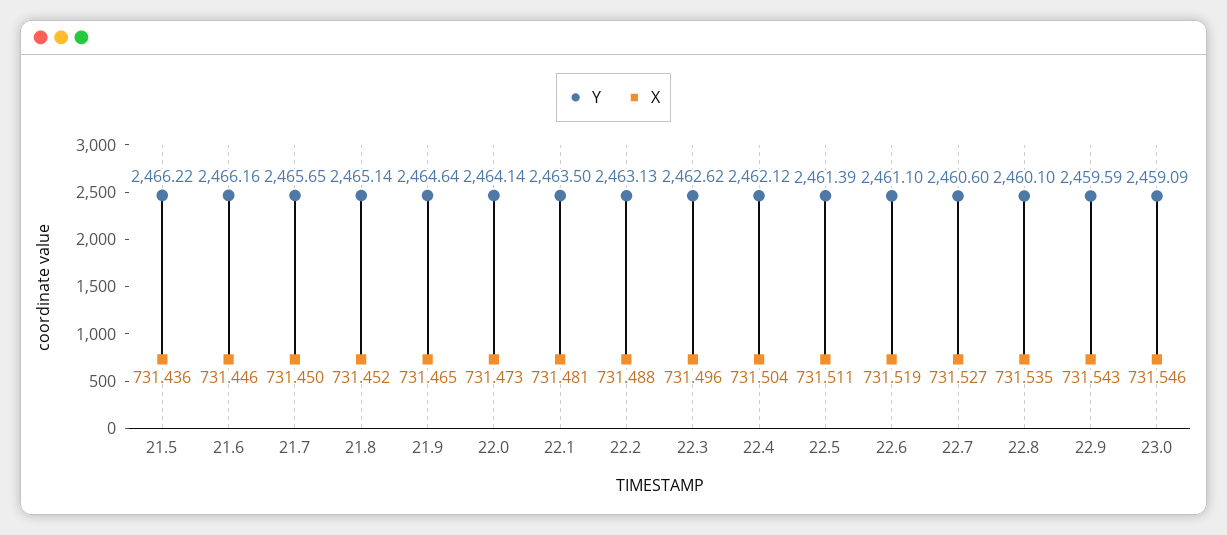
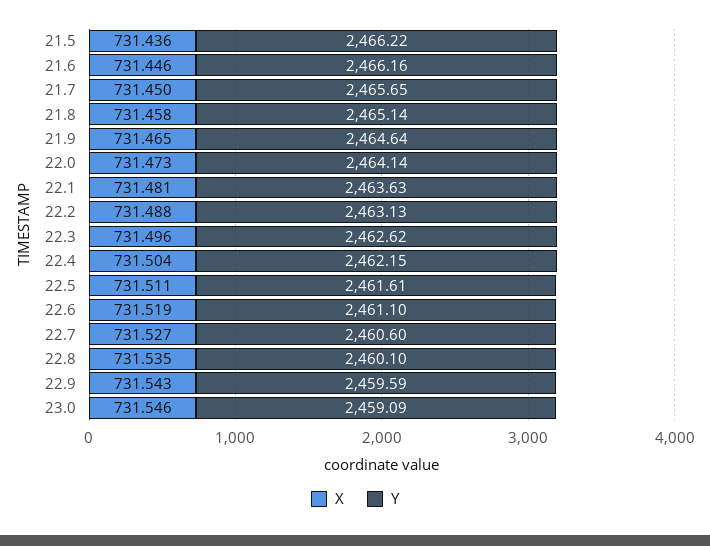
X, 21.8: 731.452 -> 731.458
Y, 22.1: 2463.5 -> 2463.63
Y, 22.4: 2462.12 -> 2462.15
Y, 22.5: 2461.39 -> 2461.61

